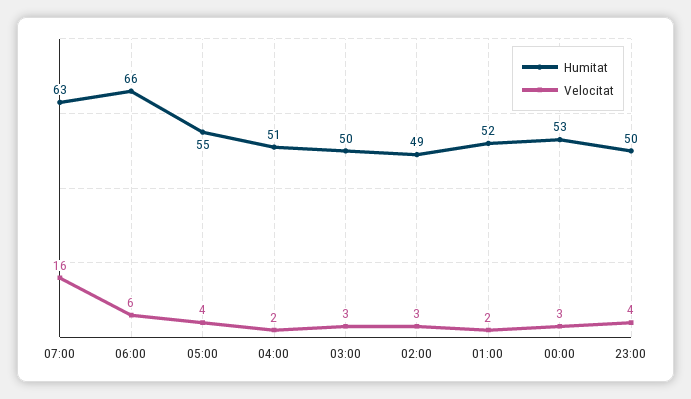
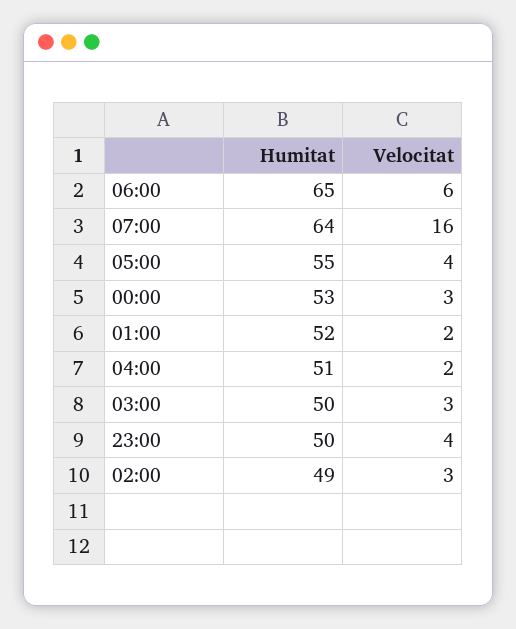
Humitat, 07:00: 63 -> 64
Humitat, 06:00: 66 -> 65

